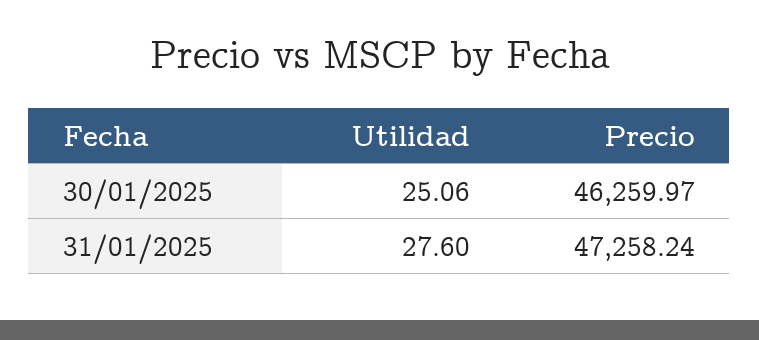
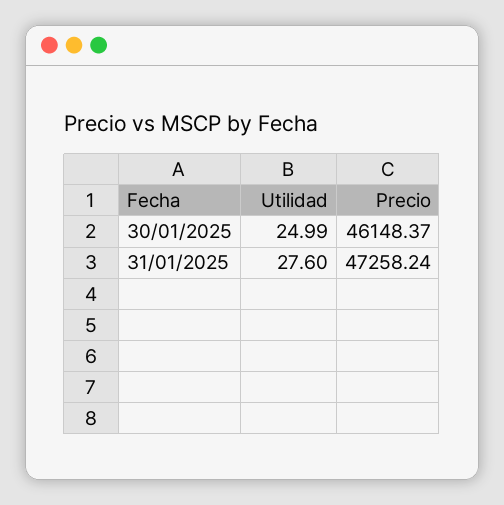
Utilidad, 30/01/2025: 25.06 -> 24.99
Precio, 30/01/2025: 46259.97 -> 46148.37

